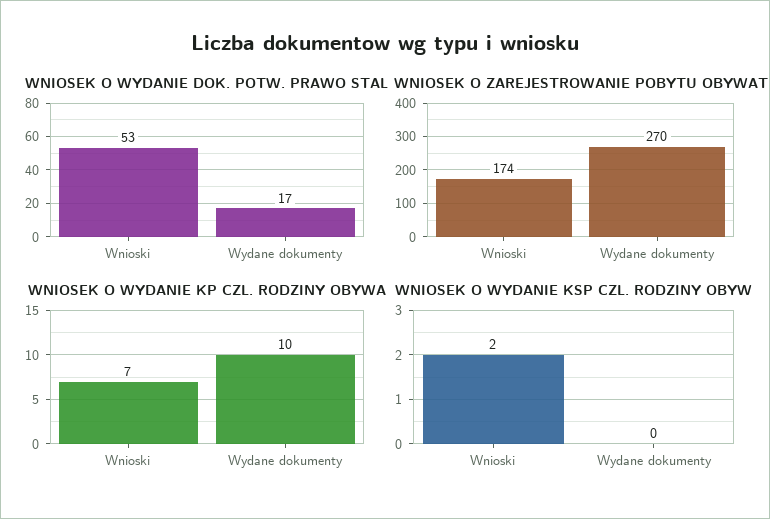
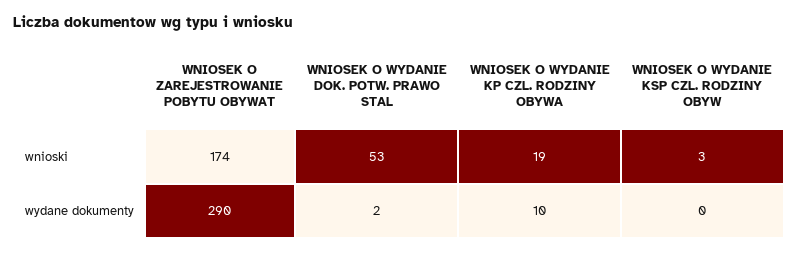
WNIOSEK O WYDANIE DOK. POTW. PRAWO STAL, Wydane dokumenty: 17 -> 2
WNIOSEK O ZAREJESTROWANIE POBYTU OBYWAT, Wydane dokumenty: 270 -> 290
WNIOSEK O WYDANIE KP CZL. RODZINY OBYWA, Wnioski: 7 -> 19
WNIOSEK O WYDANIE KSP CZL. RODZINY OBYW, Wnioski: 2 -> 3

